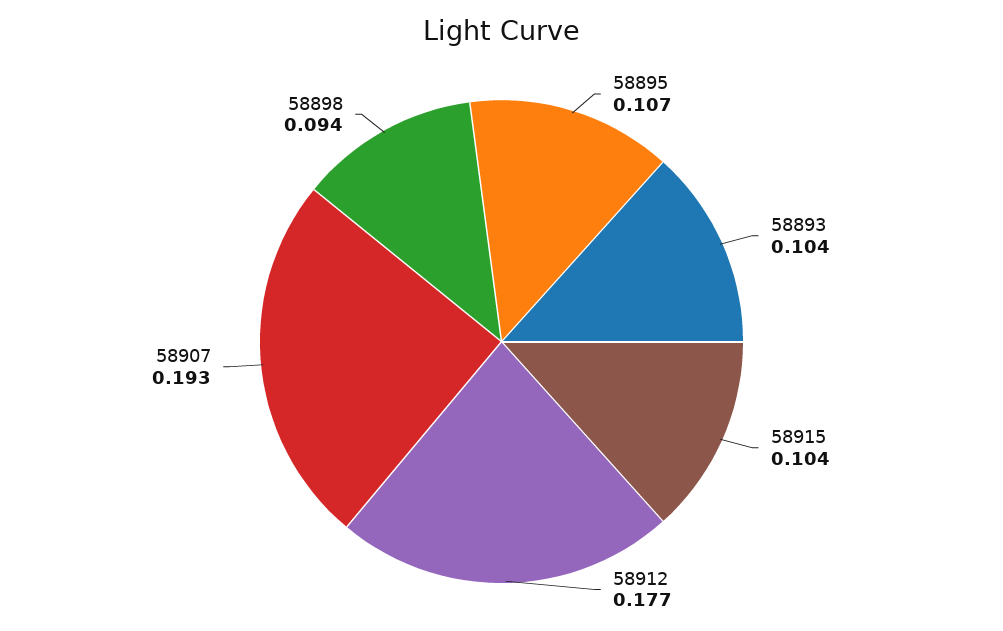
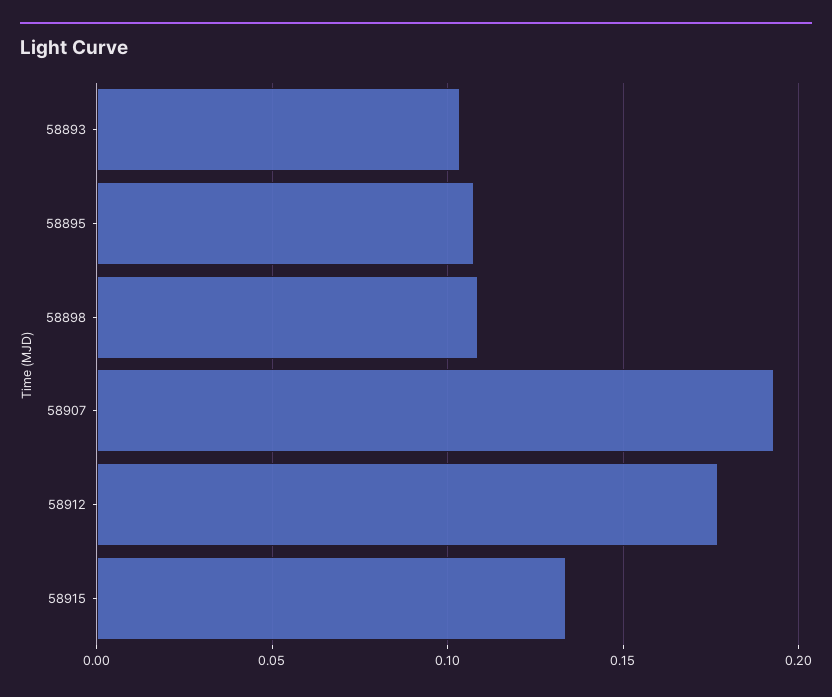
58915: 0.104 -> 0.135
58898: 0.094 -> 0.11

